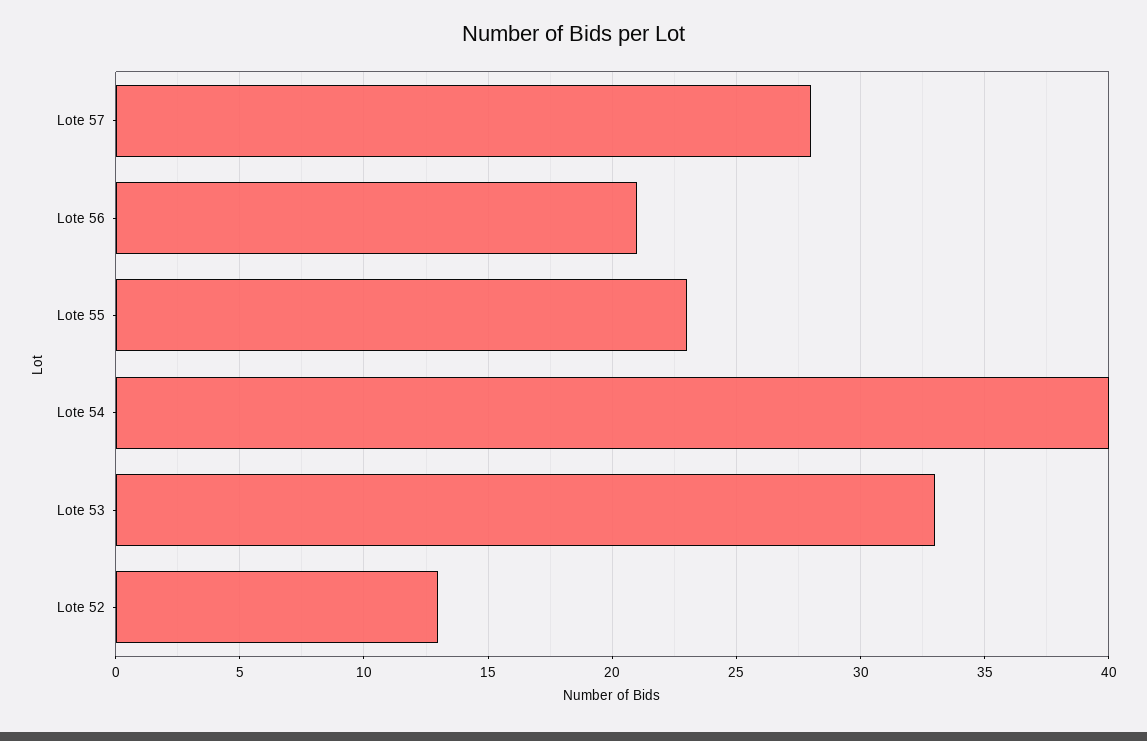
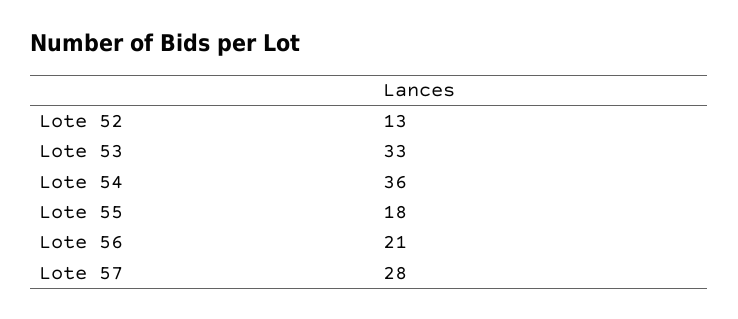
Lote 55: 23 -> 18
Lote 54: 40 -> 36

